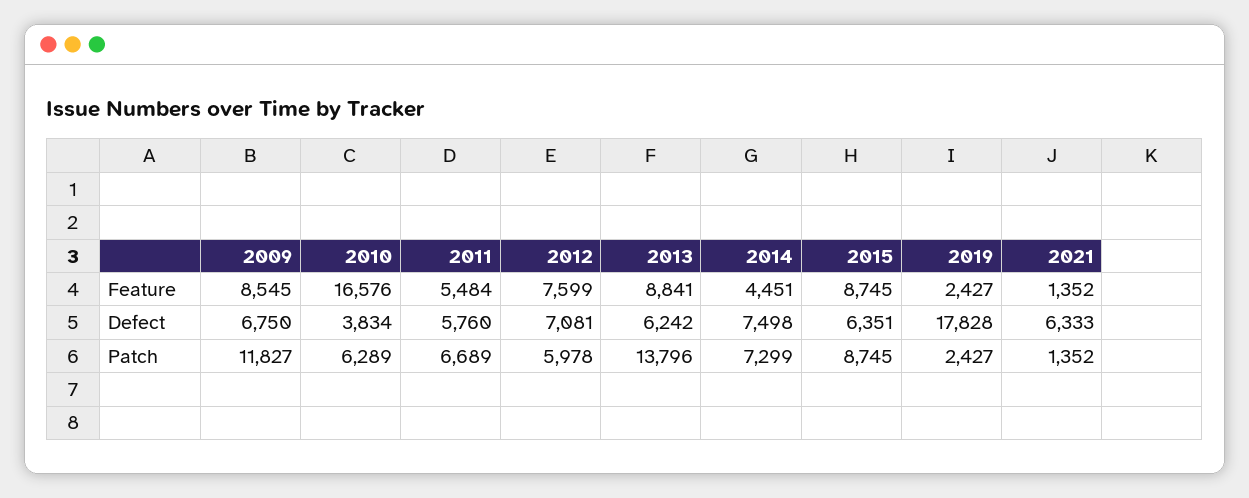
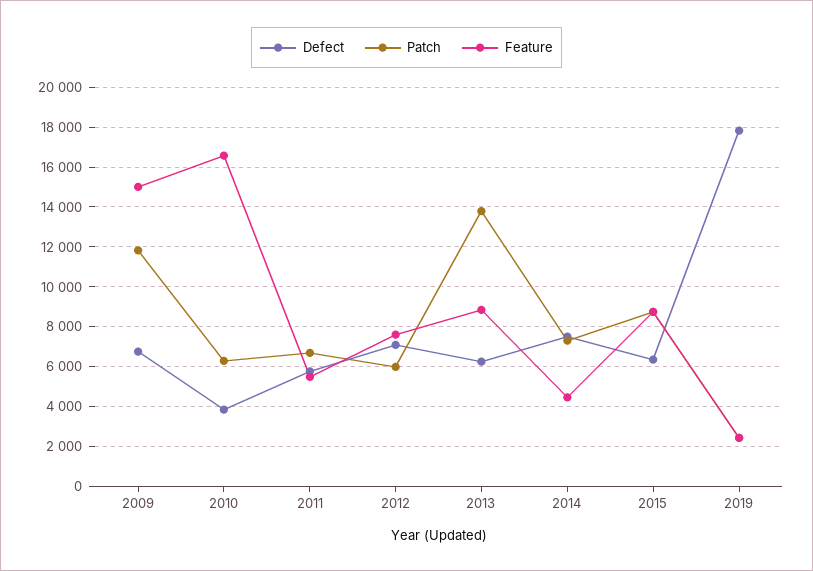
Feature, 2009: 8545 -> 15000
Feature, 2021: 1352 -> none
Defect, 2021: 6333 -> none
Patch, 2021: 1352 -> none

